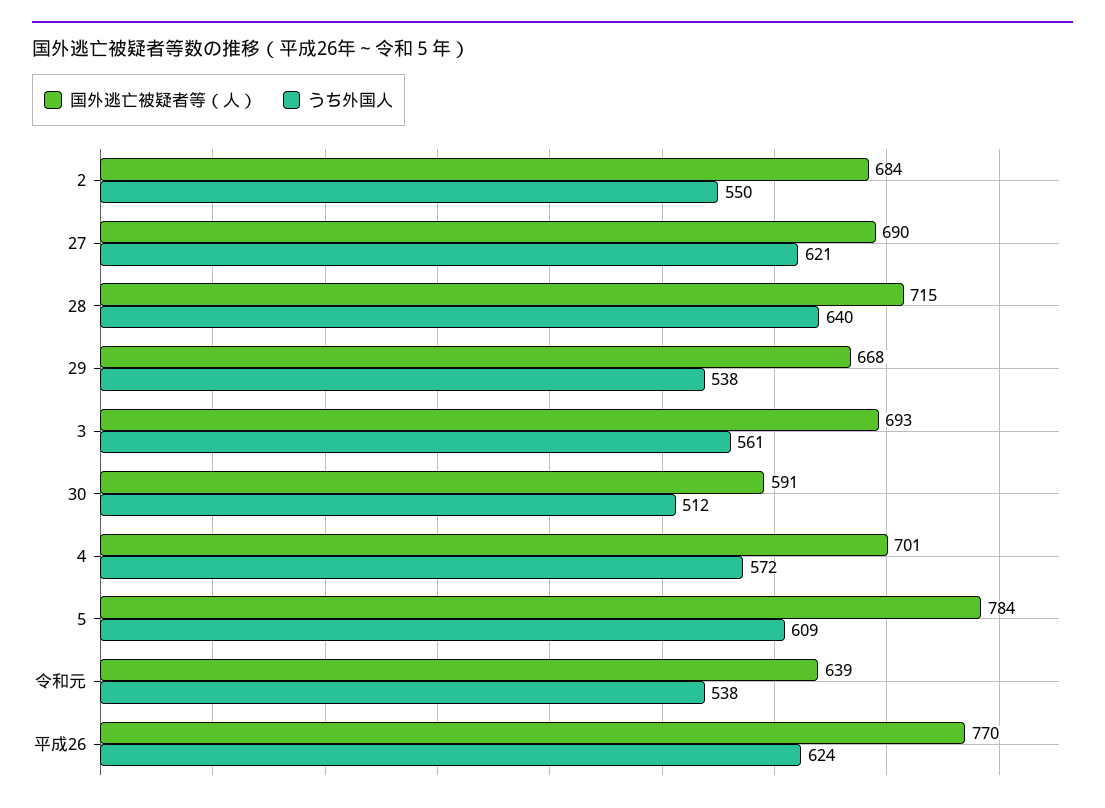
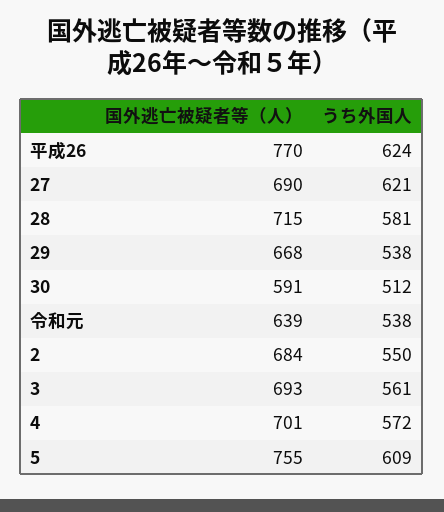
うち外国人, 28: 640 -> 581
国外逃亡被疑者等（人）, 5: 784 -> 755

